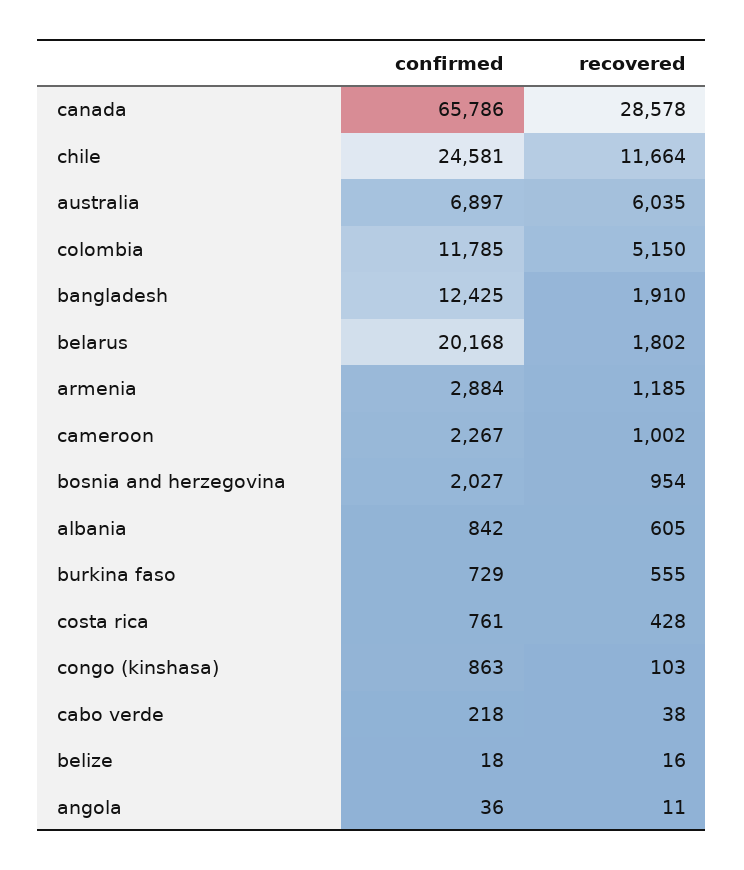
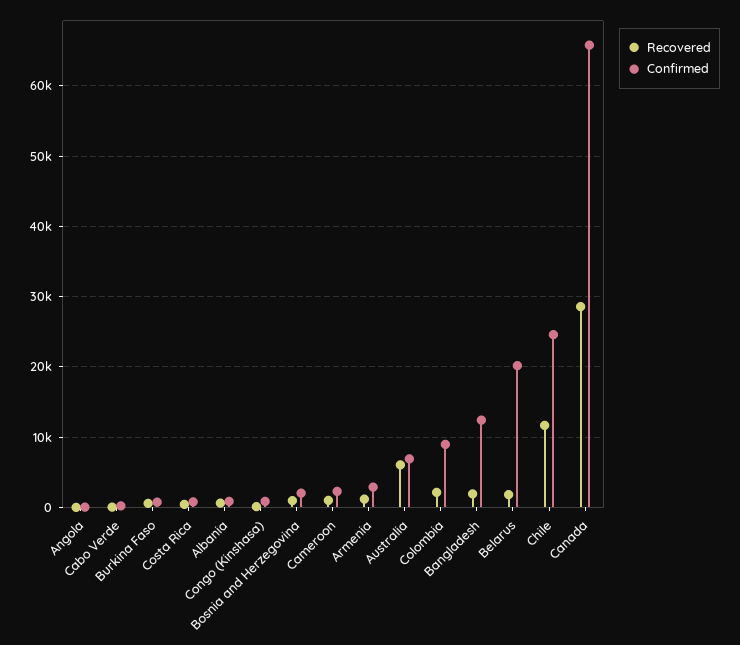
confirmed, colombia: 11785 -> 9000
recovered, colombia: 5150 -> 2000
confirmed, belize: 18 -> none
recovered, belize: 16 -> none

